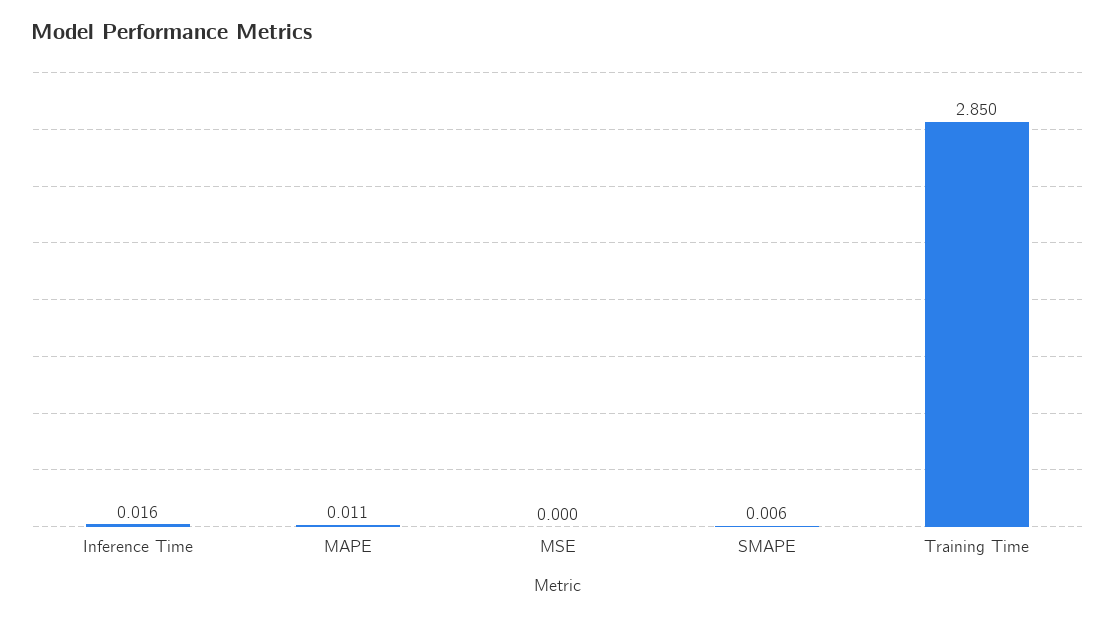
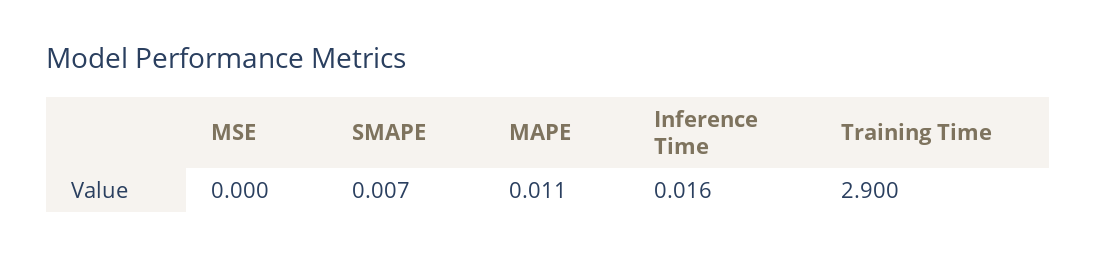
SMAPE: 0.006 -> 0.007
Training Time: 2.85 -> 2.9

